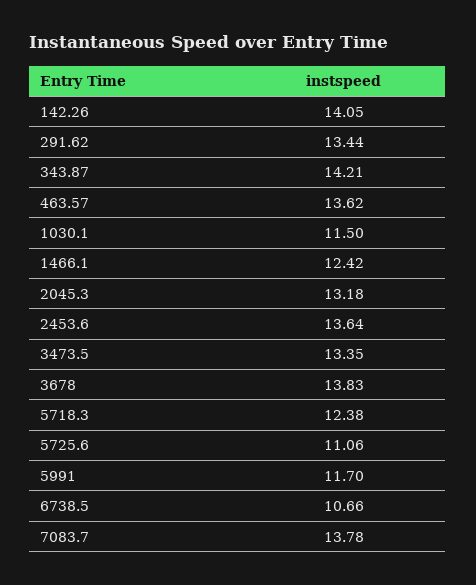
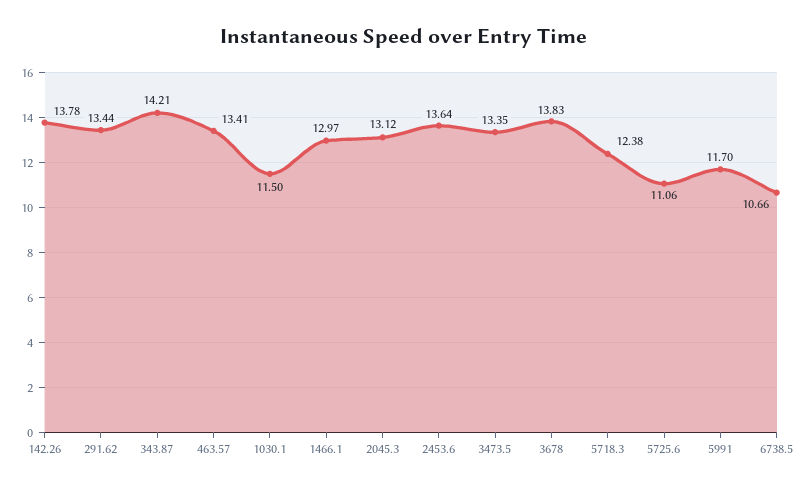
142.26: 14.05 -> 13.78
463.57: 13.62 -> 13.41
1466.1: 12.42 -> 12.97
2045.3: 13.18 -> 13.12
7083.7: 13.78 -> none

